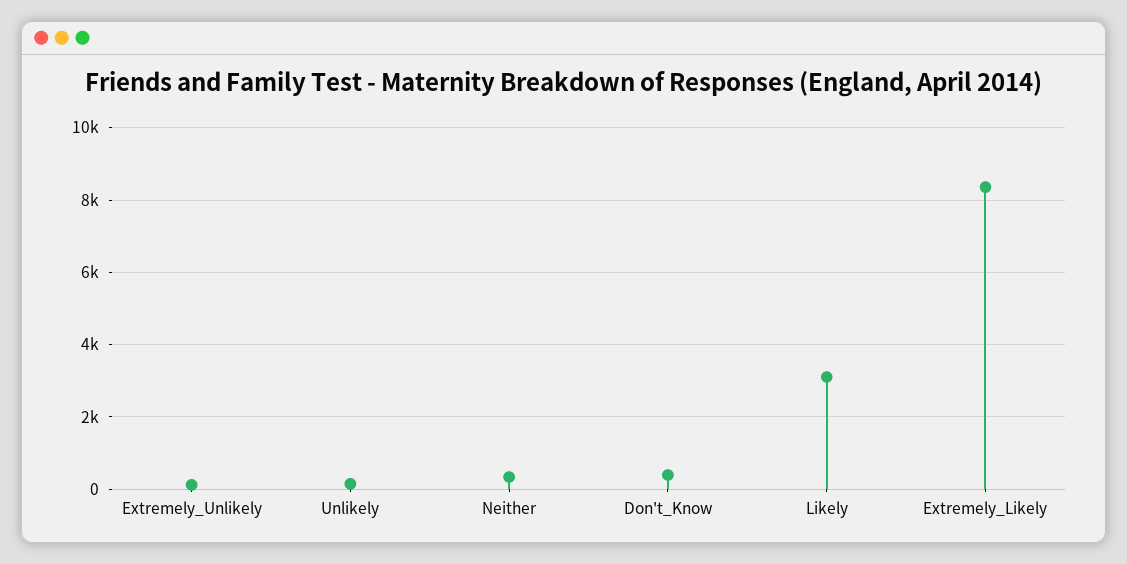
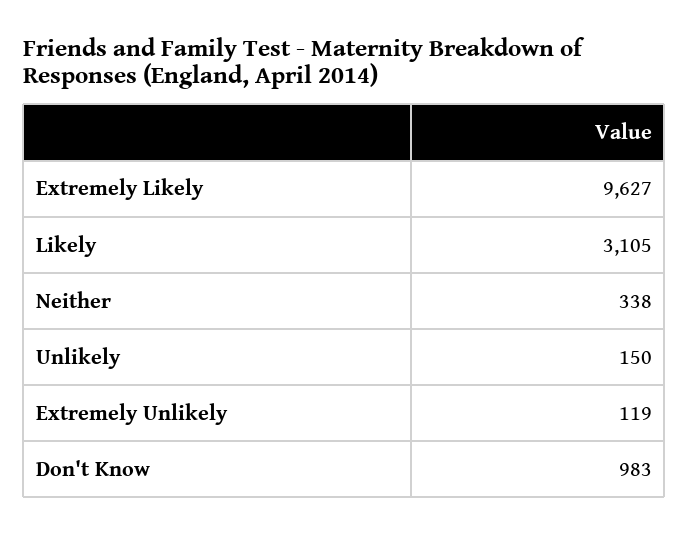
Don't_Know: 400 -> 983
Extremely_Likely: 8400 -> 9627

